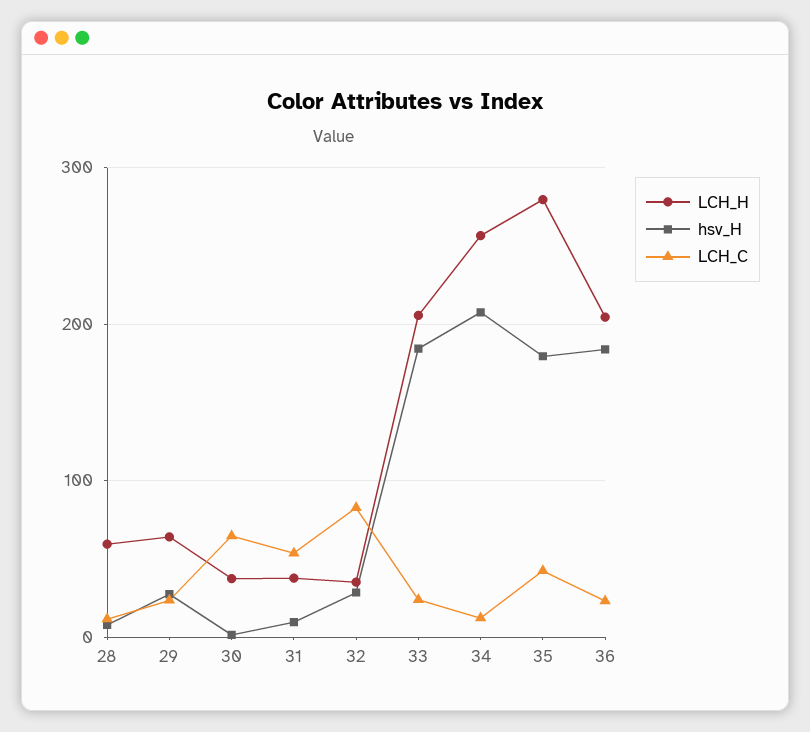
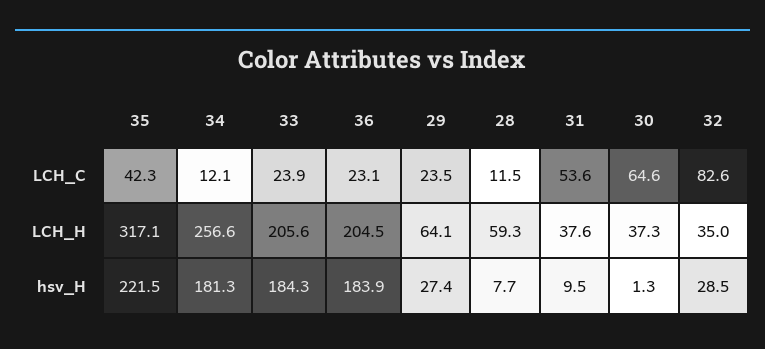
hsv_H, 34: 210 -> 181.3
LCH_H, 35: 280 -> 317.1
hsv_H, 35: 180 -> 221.5

